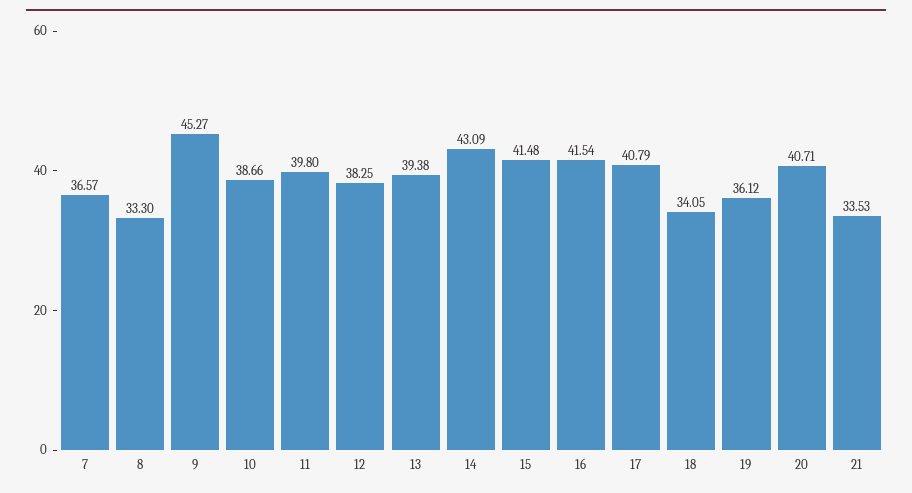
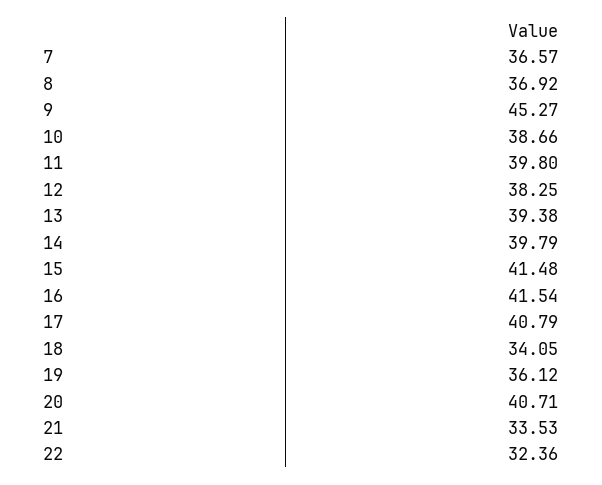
8: 33.3 -> 36.92
14: 43.09 -> 39.79
22: none -> 32.36

